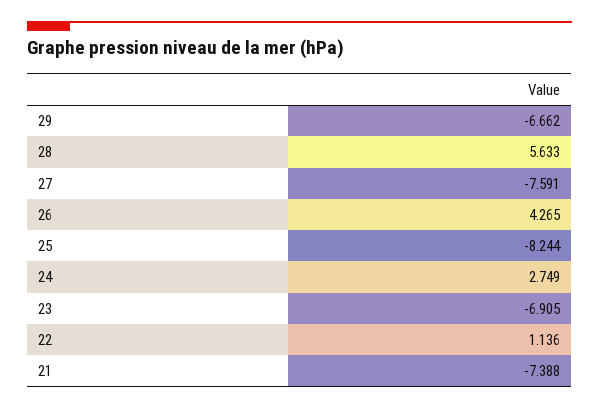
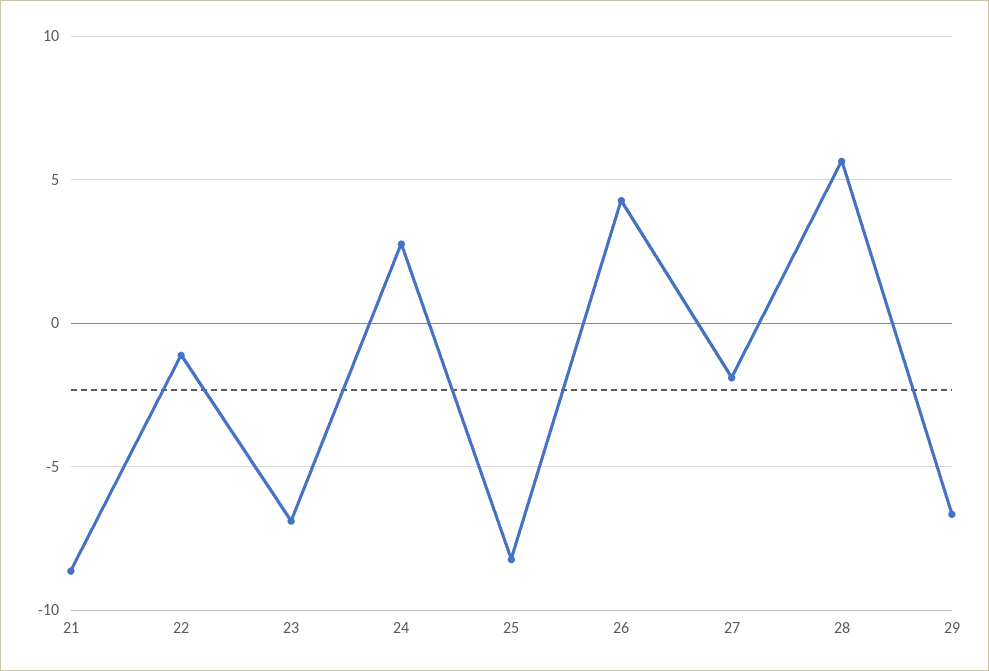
27: -7.591 -> -2
22: 1.136 -> -1
21: -7.388 -> -8.5

